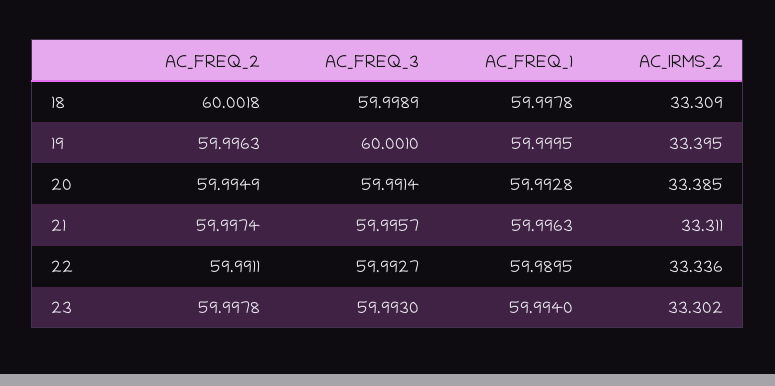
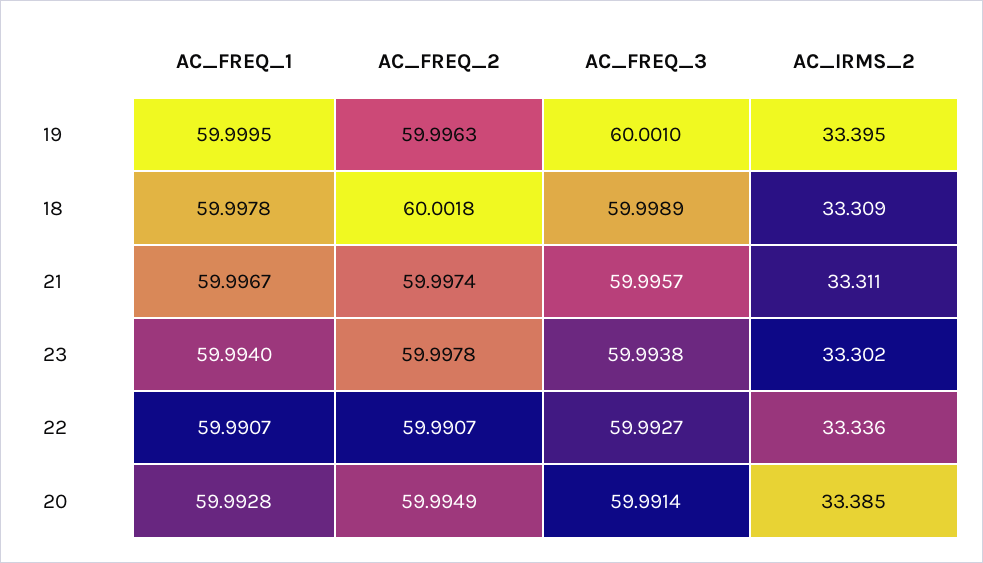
AC_FREQ_1, 21: 59.9963 -> 59.9967
AC_FREQ_2, 22: 59.9911 -> 59.9907
AC_FREQ_1, 22: 59.9895 -> 59.9907
AC_FREQ_3, 23: 59.993 -> 59.9938

